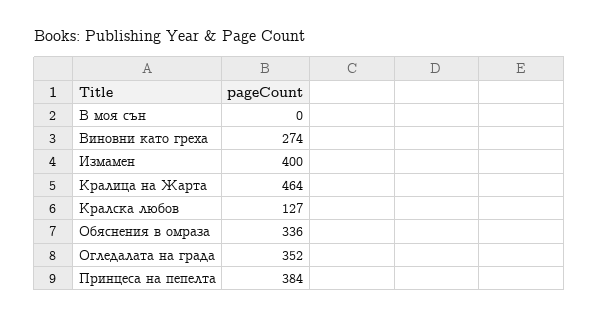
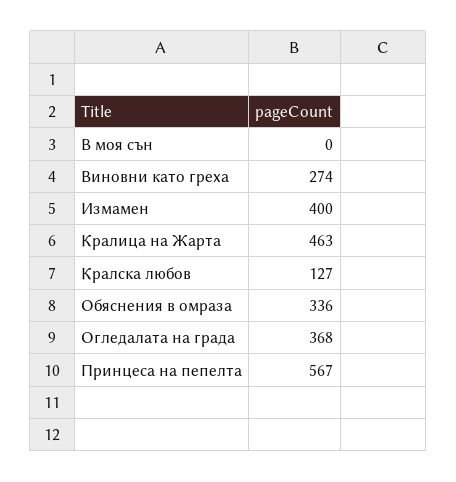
Кралица на Жарта: 464 -> 463
Огледалата на града: 352 -> 368
Принцеса на пепелта: 384 -> 567

